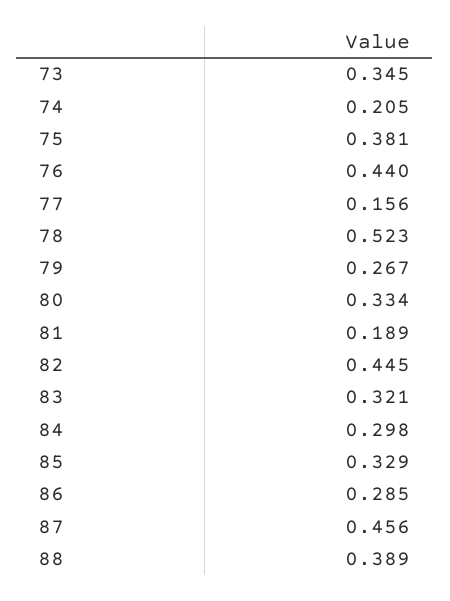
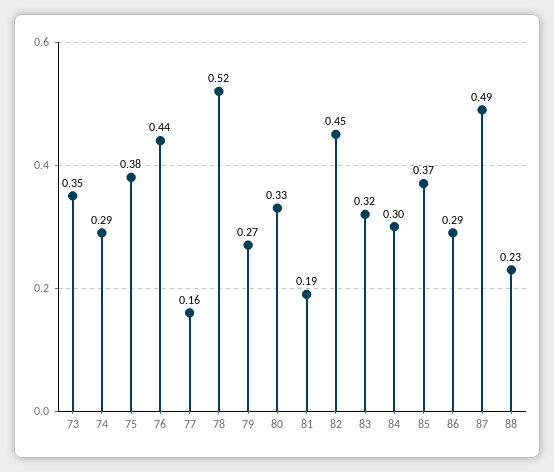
74: 0.205 -> 0.29
85: 0.329 -> 0.37
87: 0.456 -> 0.49
88: 0.389 -> 0.23

